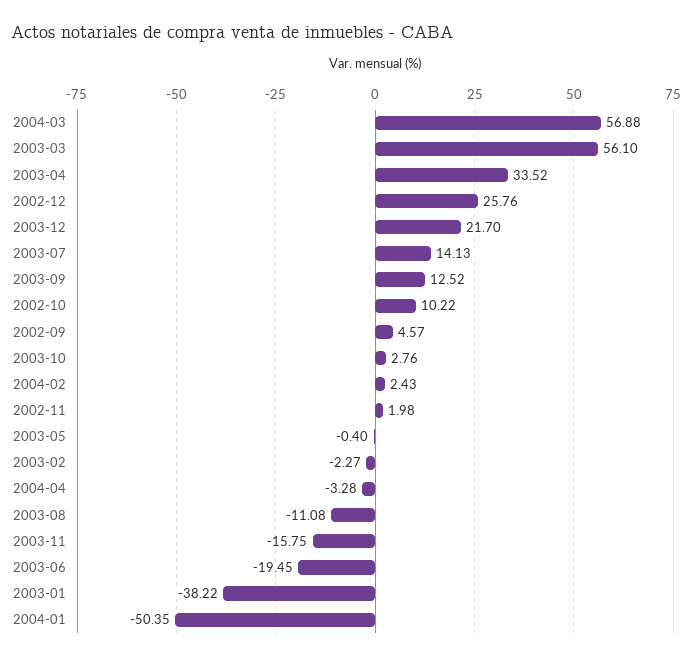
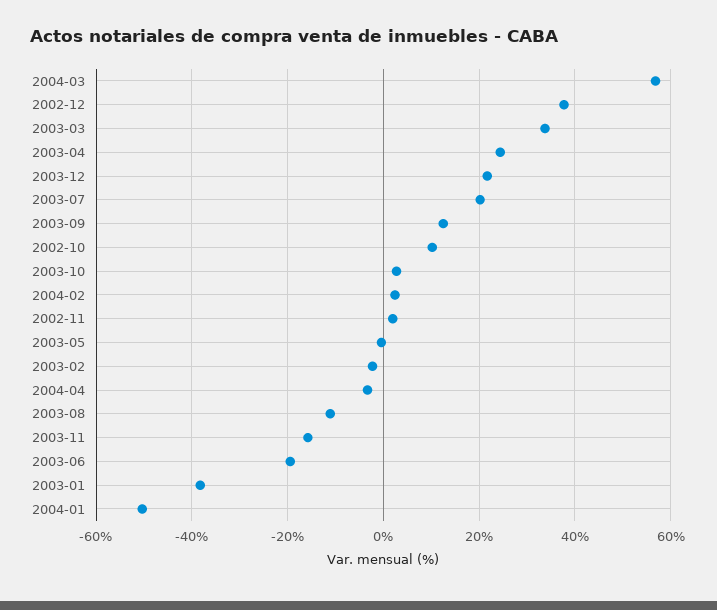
2003-03: 56.1 -> 34
2003-04: 33.52 -> 24
2002-12: 25.76 -> 38
2003-07: 14.13 -> 20
2002-09: 4.57 -> none

